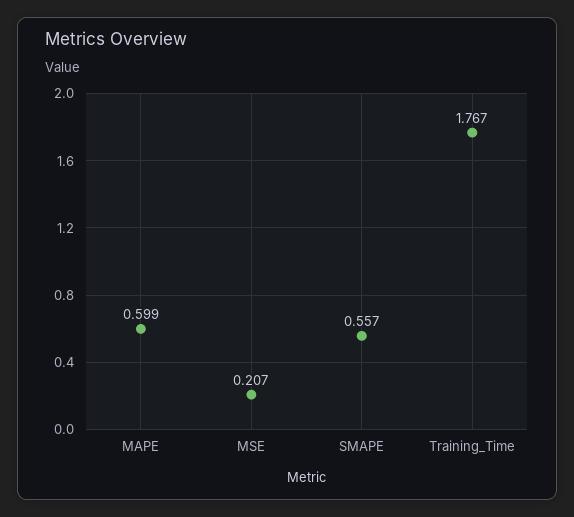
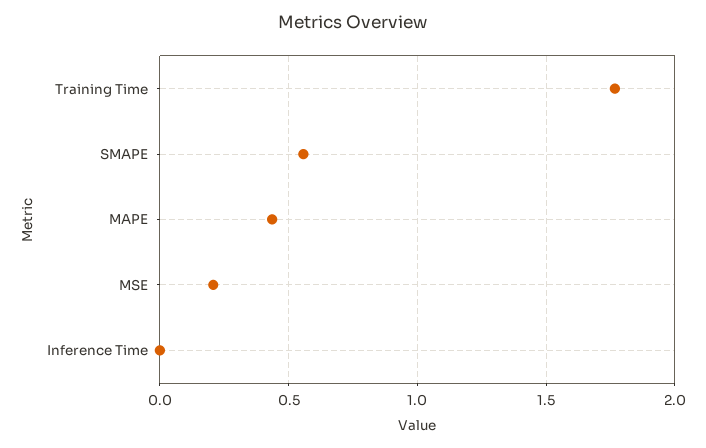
MAPE: 0.599 -> 0.45
Inference Time: none -> 0

